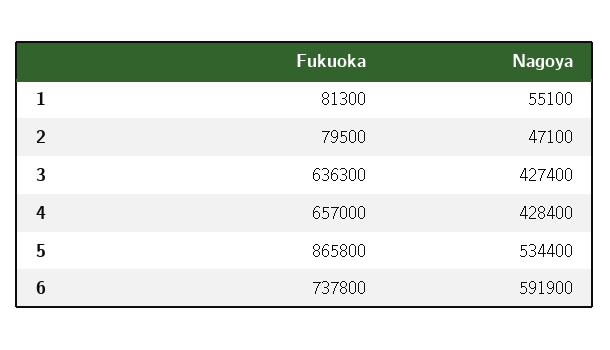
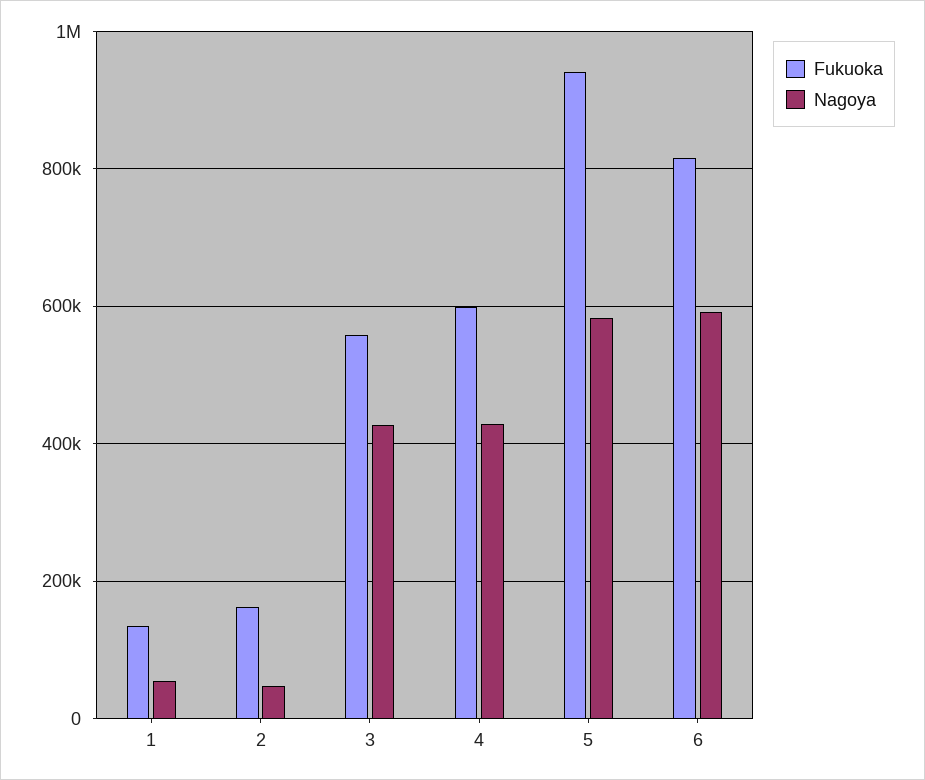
Fukuoka, 1: 81300 -> 140000
Fukuoka, 2: 79500 -> 160000
Fukuoka, 3: 636300 -> 560000
Fukuoka, 4: 657000 -> 600000
Fukuoka, 5: 865800 -> 940000
Nagoya, 5: 534400 -> 580000
Fukuoka, 6: 737800 -> 820000

